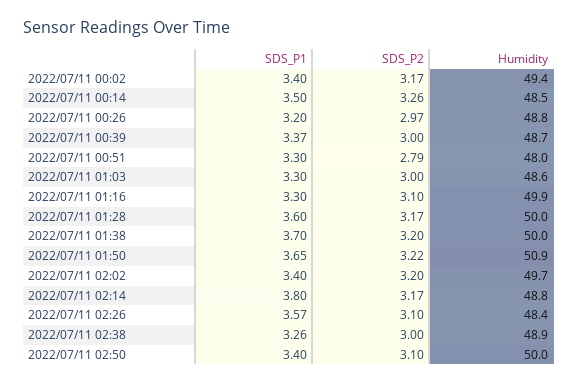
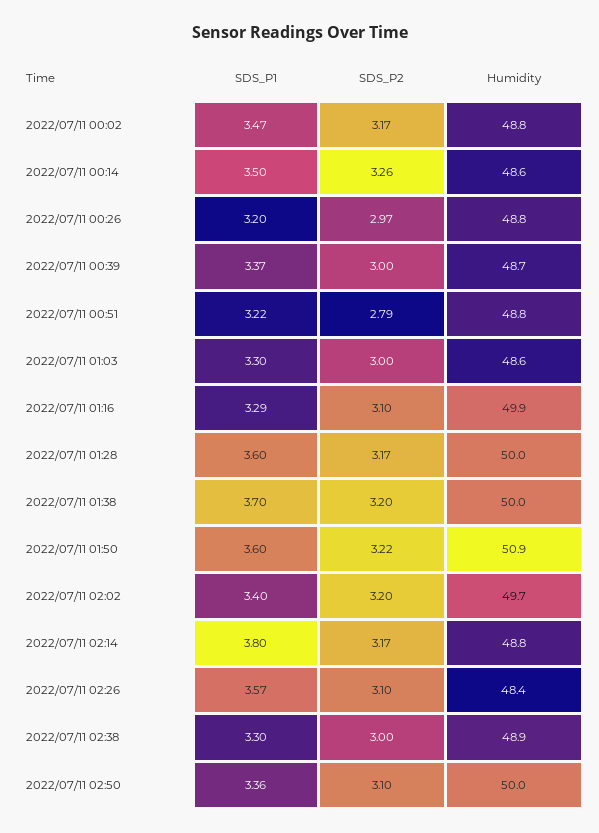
SDS_P1, 2022/07/11 00:02: 3.4 -> 3.47
Humidity, 2022/07/11 00:02: 49.4 -> 48.8
Humidity, 2022/07/11 00:14: 48.5 -> 48.6
SDS_P1, 2022/07/11 00:51: 3.3 -> 3.22
Humidity, 2022/07/11 00:51: 48 -> 48.8
SDS_P1, 2022/07/11 01:16: 3.3 -> 3.29
SDS_P1, 2022/07/11 01:50: 3.65 -> 3.6
SDS_P1, 2022/07/11 02:38: 3.26 -> 3.3
SDS_P1, 2022/07/11 02:50: 3.4 -> 3.36

